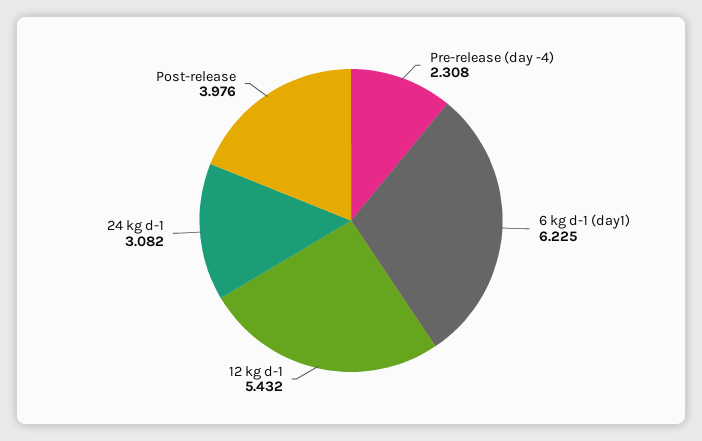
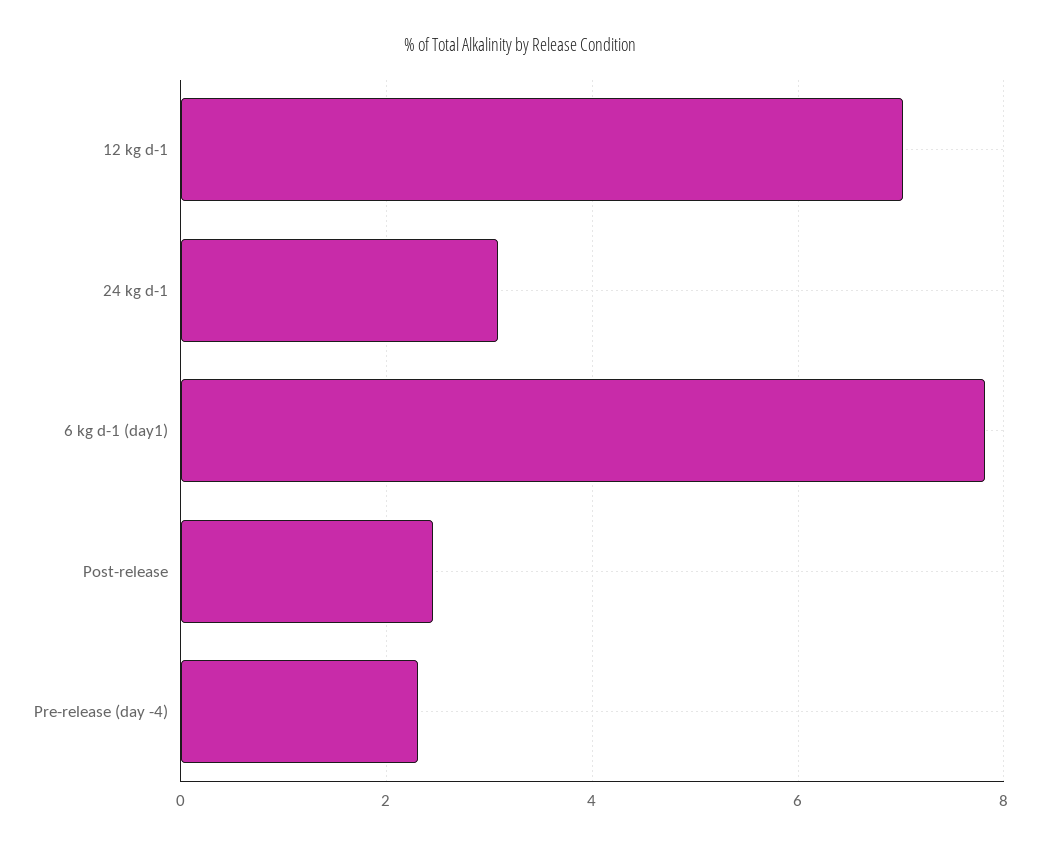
6 kg d-1 (day1): 6.225 -> 7.8
12 kg d-1: 5.432 -> 7
Post-release: 3.976 -> 2.4

